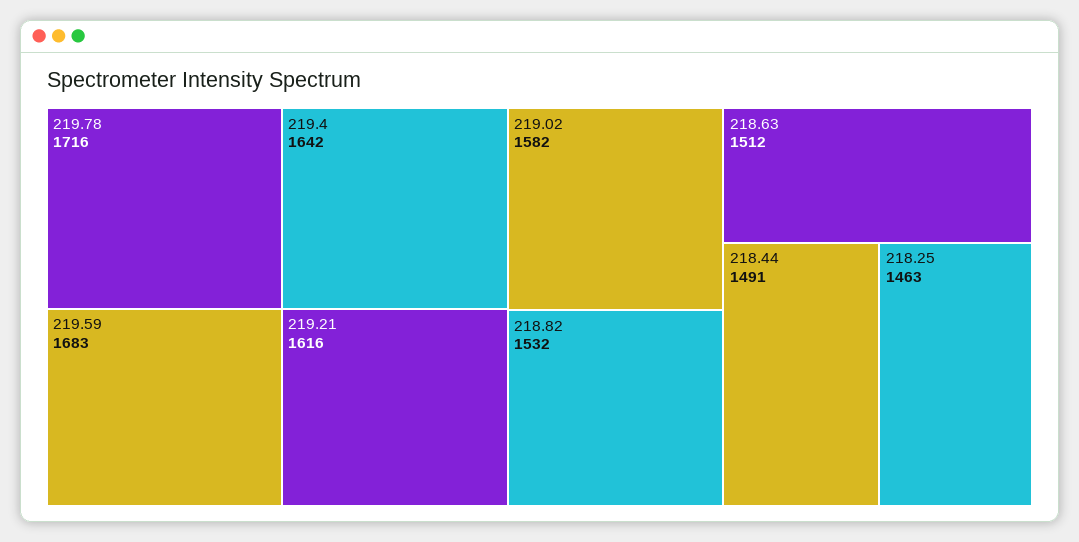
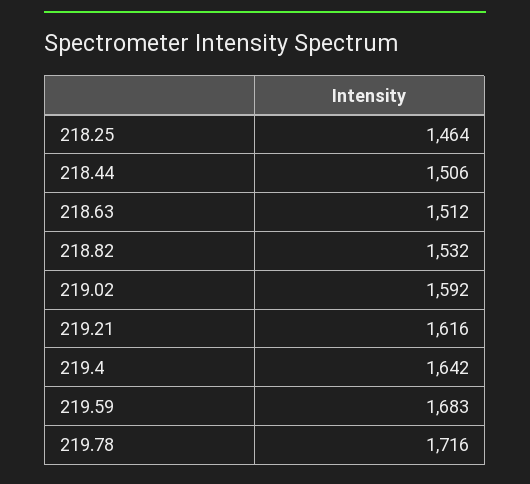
219.02: 1582 -> 1592
218.44: 1491 -> 1506
218.25: 1463 -> 1464

